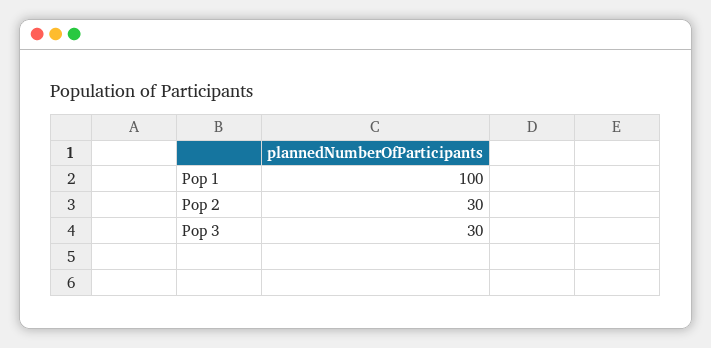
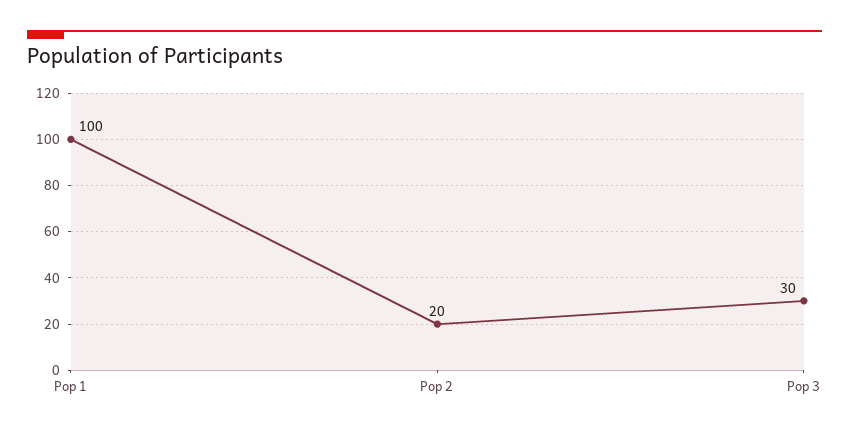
Pop 2: 30 -> 20

